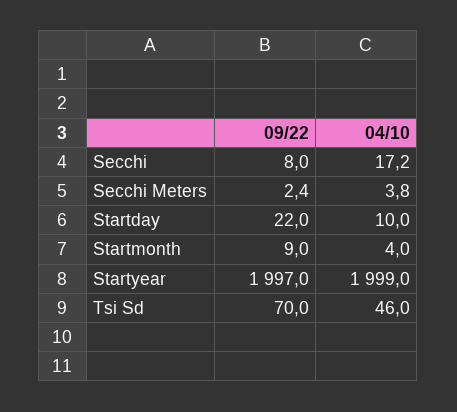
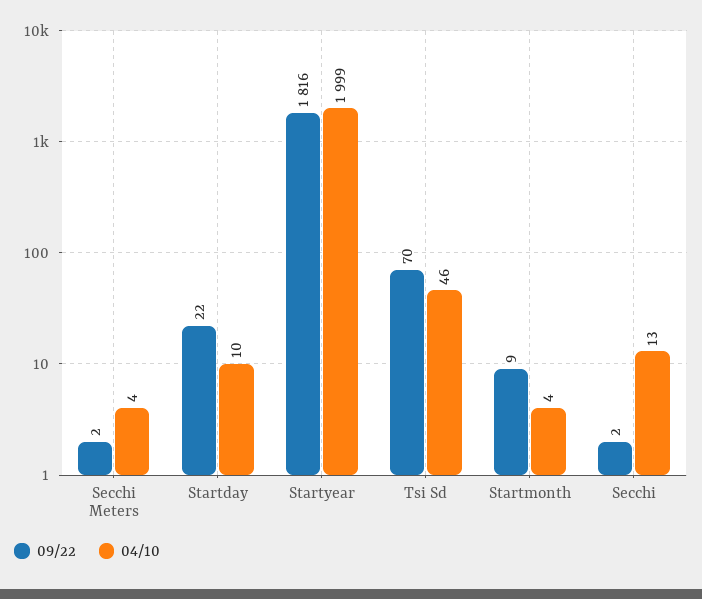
09/22, Secchi: 8 -> 2
04/10, Secchi: 17.2 -> 13
09/22, Startyear: 1997 -> 1816

